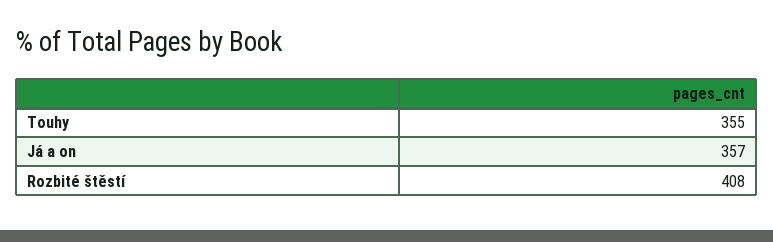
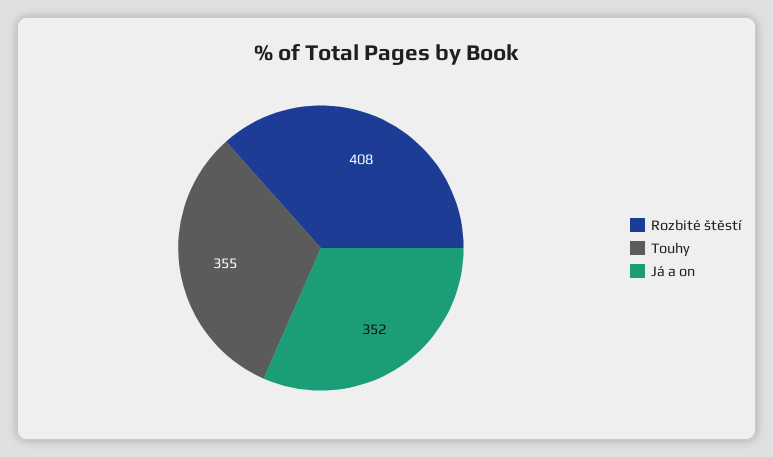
Já a on: 357 -> 352

